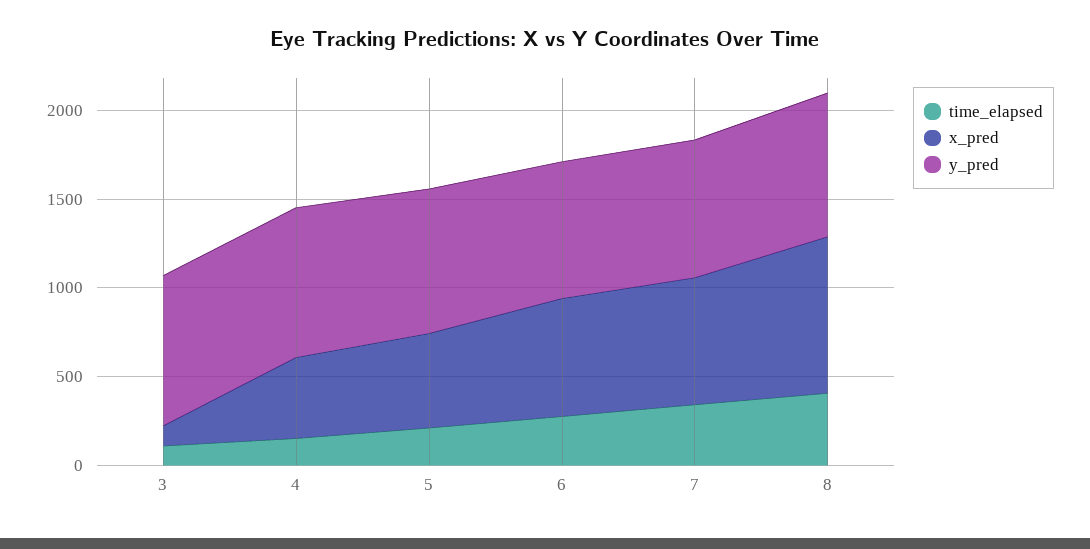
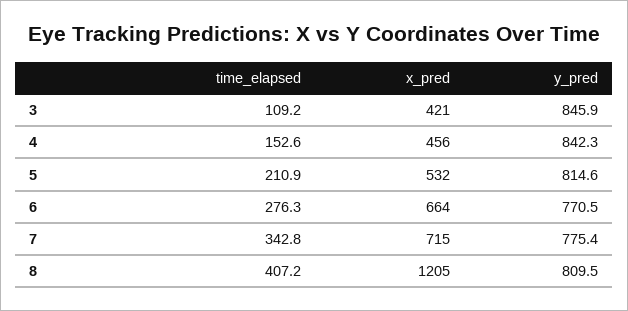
x_pred, 3: 100 -> 421
x_pred, 8: 900 -> 1205

